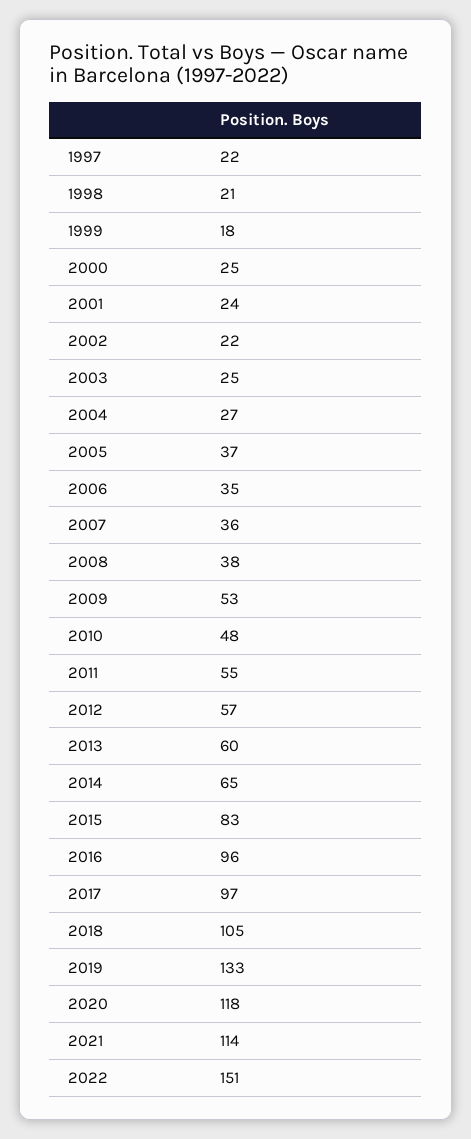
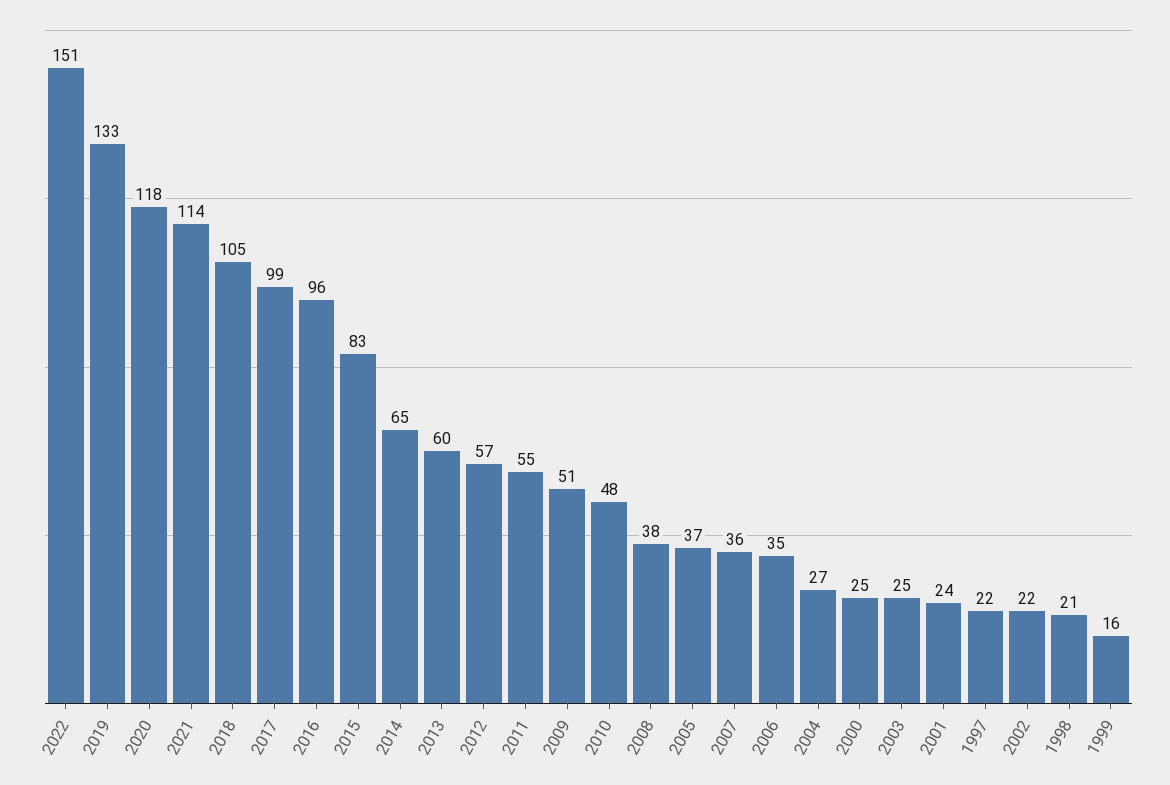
1999: 18 -> 16
2009: 53 -> 51
2017: 97 -> 99

